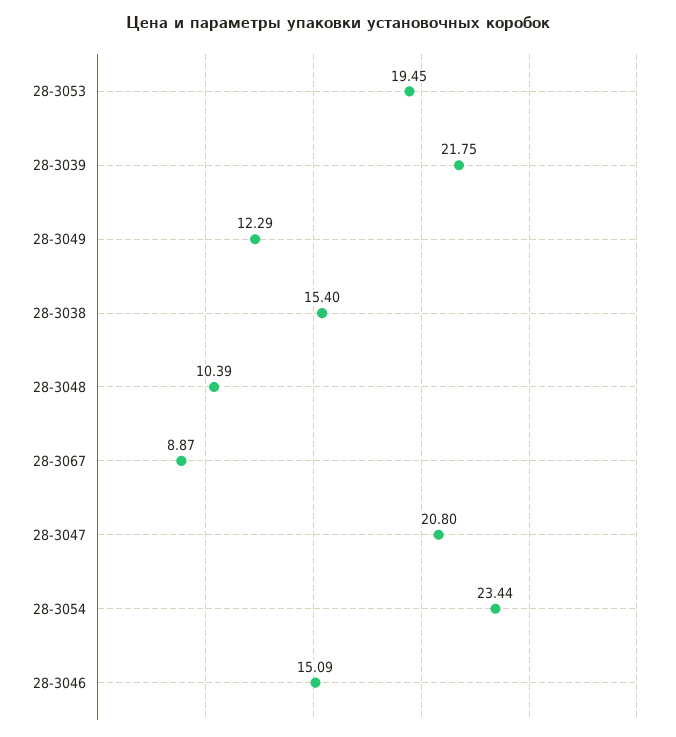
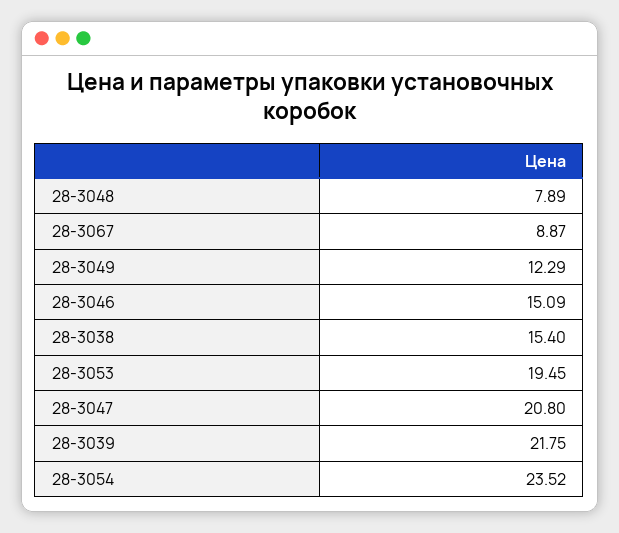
28-3048: 10.39 -> 7.89
28-3054: 23.44 -> 23.52

